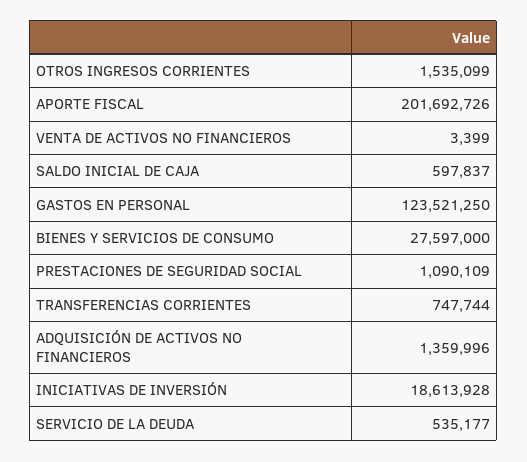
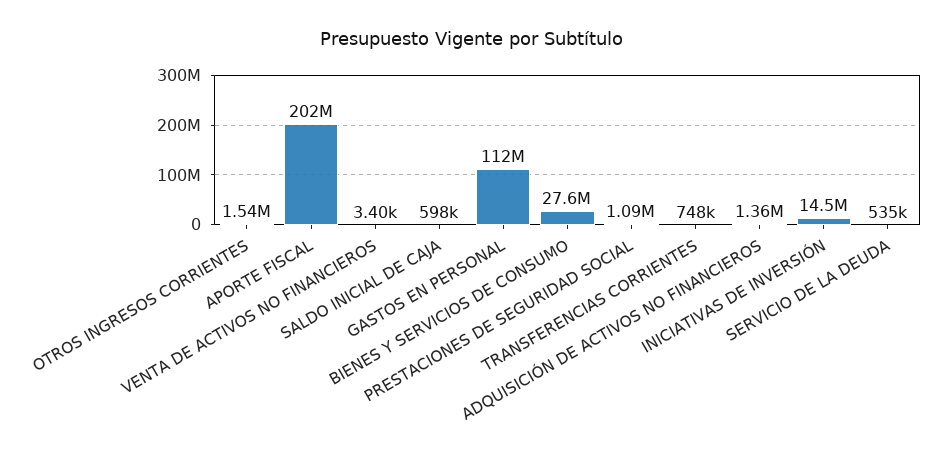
GASTOS EN PERSONAL: 123521250 -> 112000000
INICIATIVAS DE INVERSIÓN: 18613928 -> 14500000

